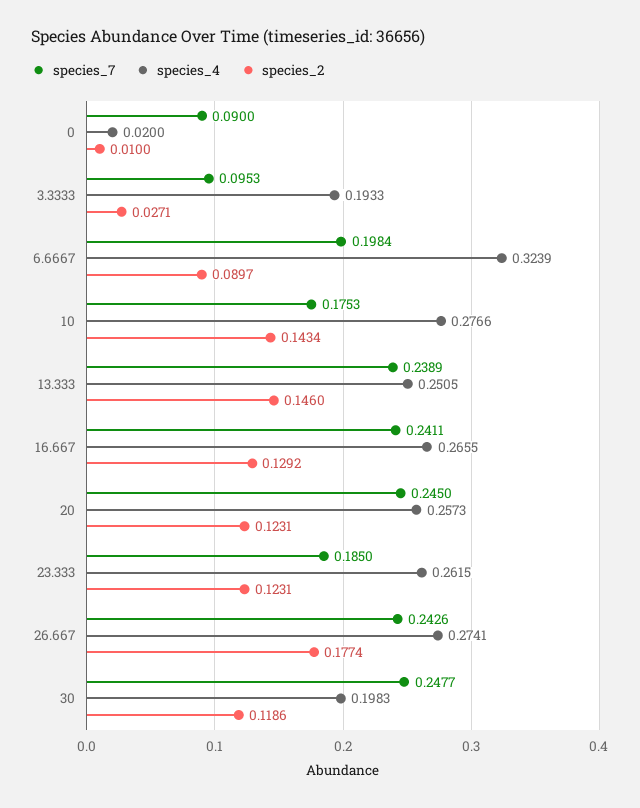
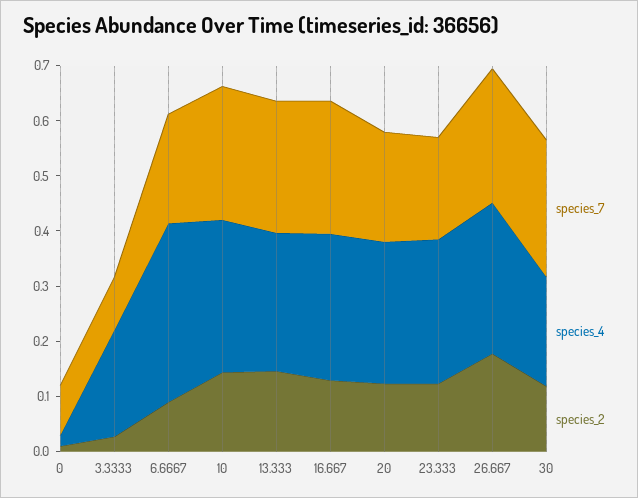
species_7, 10: 0.1753 -> 0.24
species_7, 20: 0.245 -> 0.2

